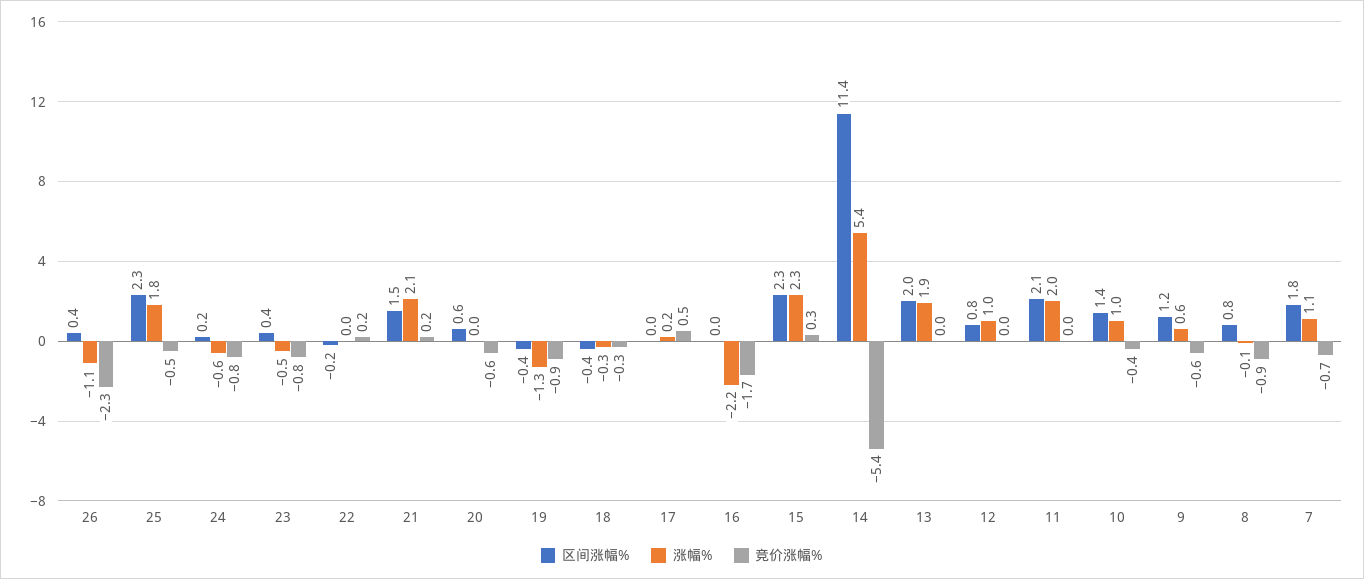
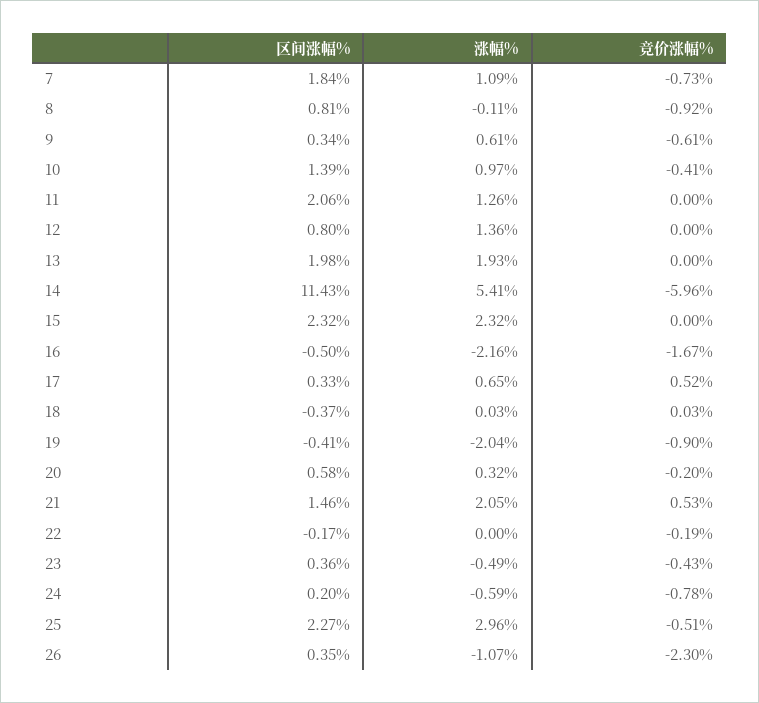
涨幅%, 25: 1.8 -> 2.96
竞价涨幅%, 23: -0.8 -> -0.43
竞价涨幅%, 22: 0.2 -> -0.19
竞价涨幅%, 21: 0.2 -> 0.53
涨幅%, 20: 0 -> 0.32
竞价涨幅%, 20: -0.6 -> -0.2
涨幅%, 19: -1.3 -> -2.04
涨幅%, 18: -0.3 -> 0.03
竞价涨幅%, 18: -0.3 -> 0.03
区间涨幅%, 17: 0 -> 0.33
涨幅%, 17: 0.2 -> 0.65
区间涨幅%, 16: 0 -> -0.5
竞价涨幅%, 15: 0.3 -> 0
竞价涨幅%, 14: -5.4 -> -5.96
涨幅%, 12: 1 -> 1.36
涨幅%, 11: 2 -> 1.26
区间涨幅%, 9: 1.2 -> 0.34

